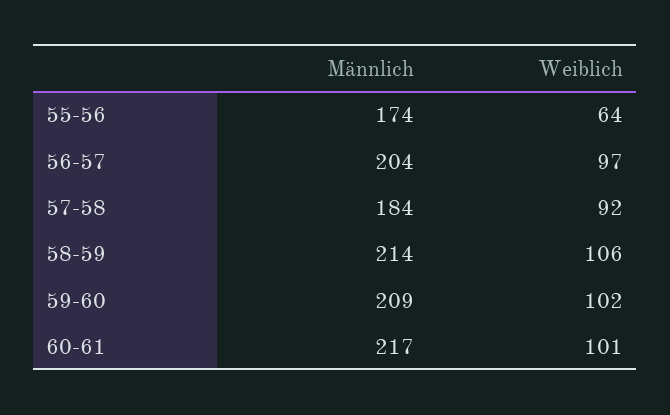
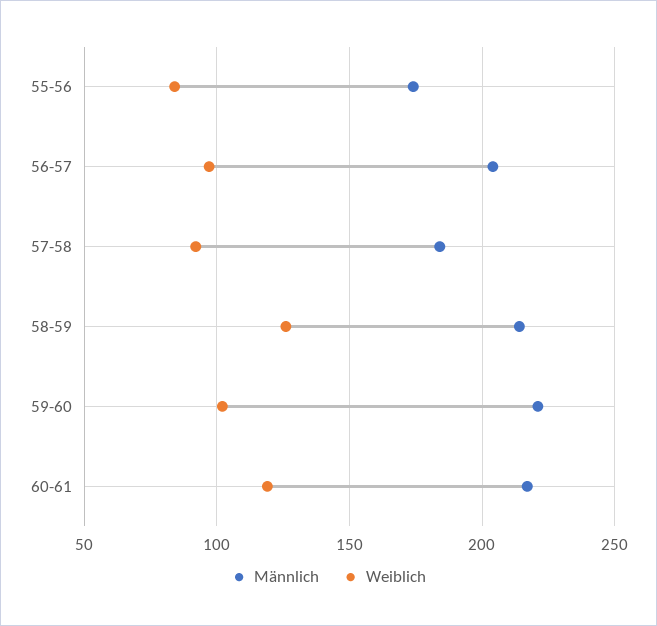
Weiblich, 55-56: 64 -> 85
Weiblich, 58-59: 106 -> 125
Männlich, 59-60: 209 -> 220
Weiblich, 60-61: 101 -> 120

